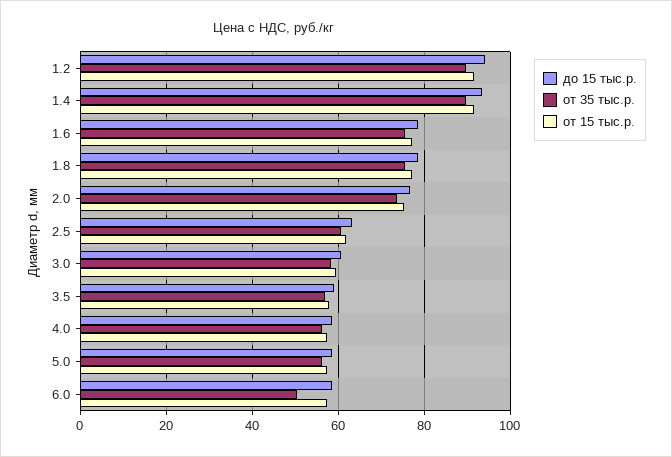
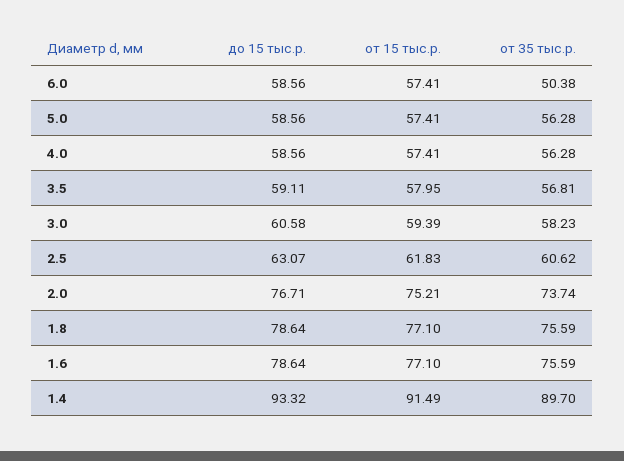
до 15 тыс.р., 1.2: 94 -> none
от 35 тыс.р., 1.2: 90 -> none
от 15 тыс.р., 1.2: 92 -> none

